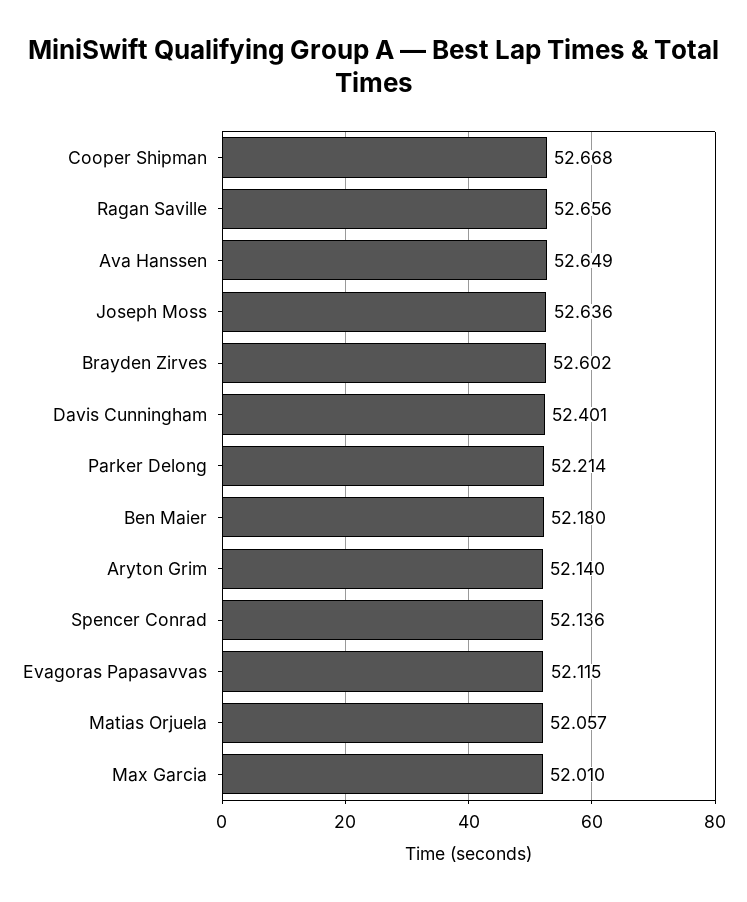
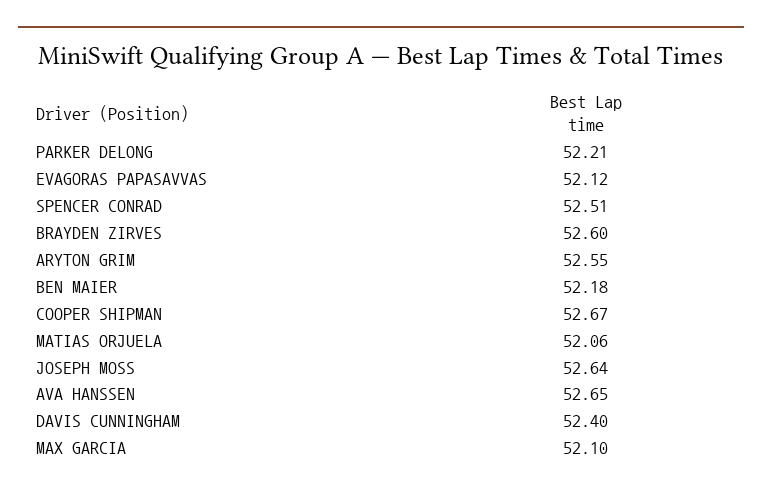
Ragan Saville: 52.656 -> none
Aryton Grim: 52.14 -> 52.55
Spencer Conrad: 52.136 -> 52.51
Max Garcia: 52.01 -> 52.1

